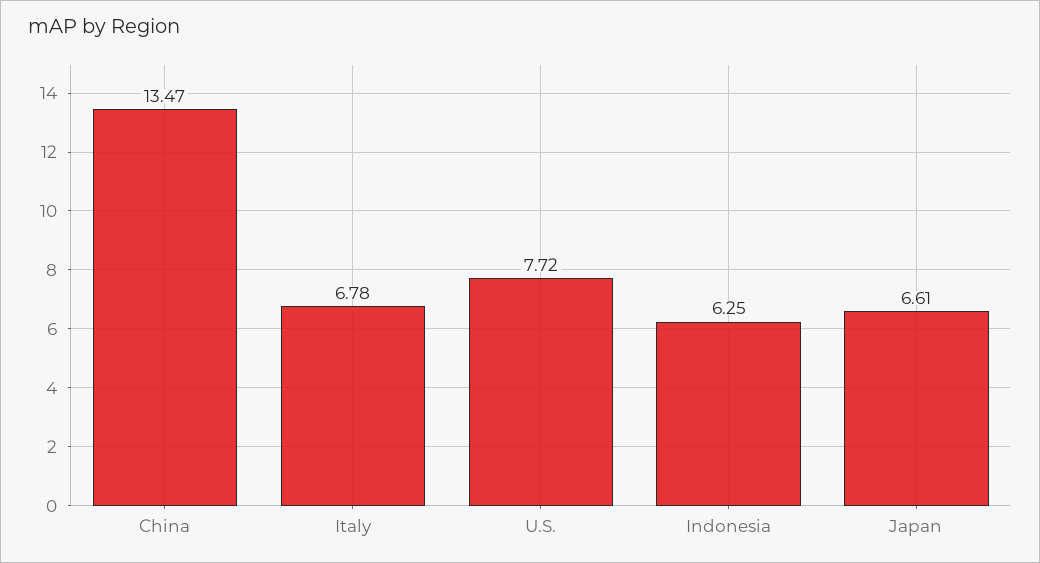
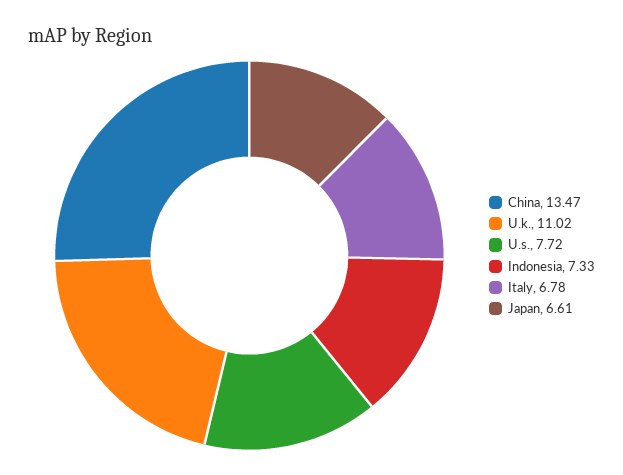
Indonesia: 6.25 -> 7.33
U.k.: none -> 11.02

